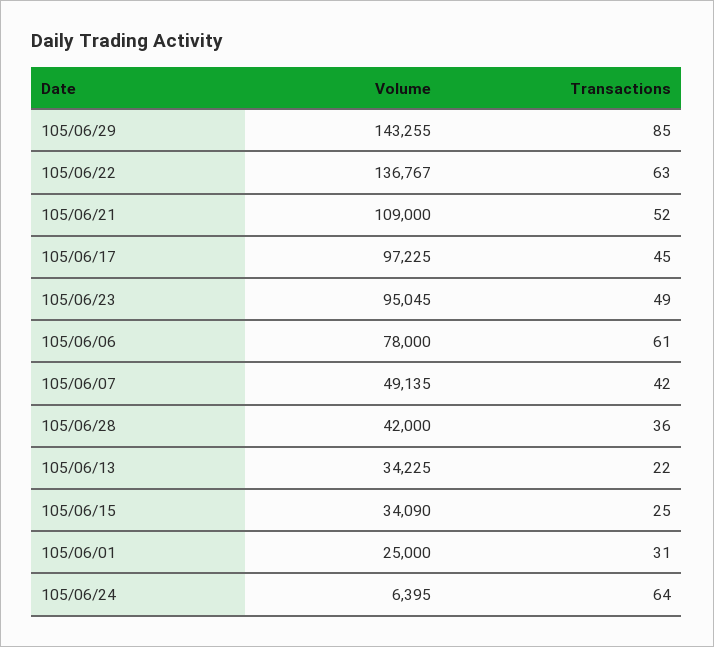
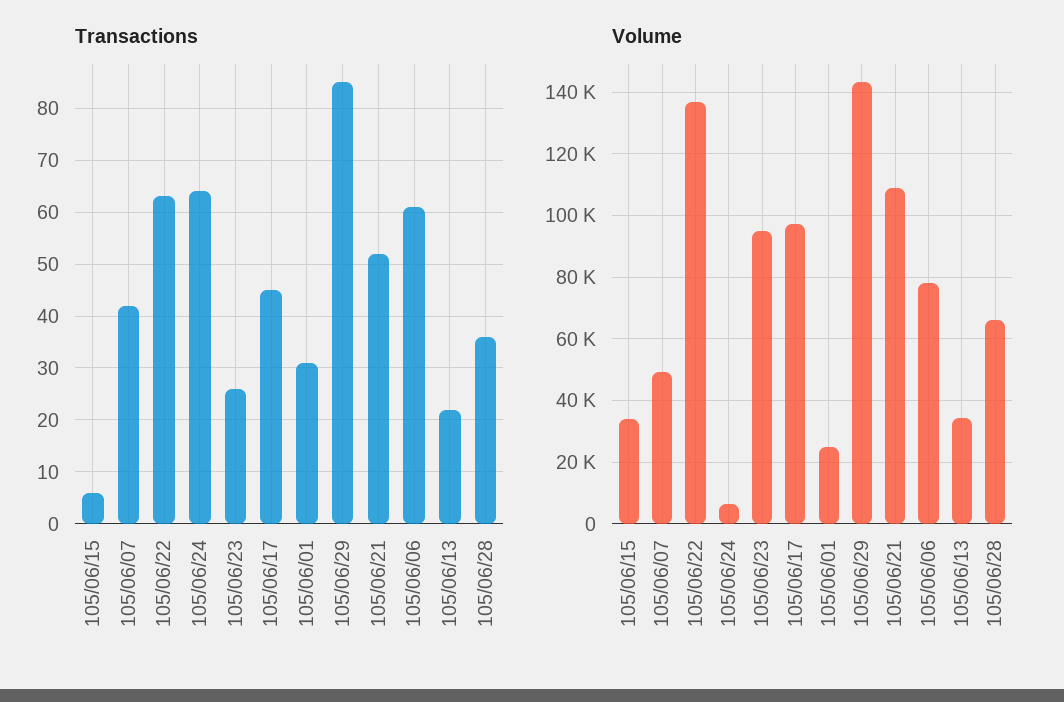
Transactions, 105/06/23: 49 -> 25
Volume, 105/06/28: 42000 -> 66000
Transactions, 105/06/15: 25 -> 5

